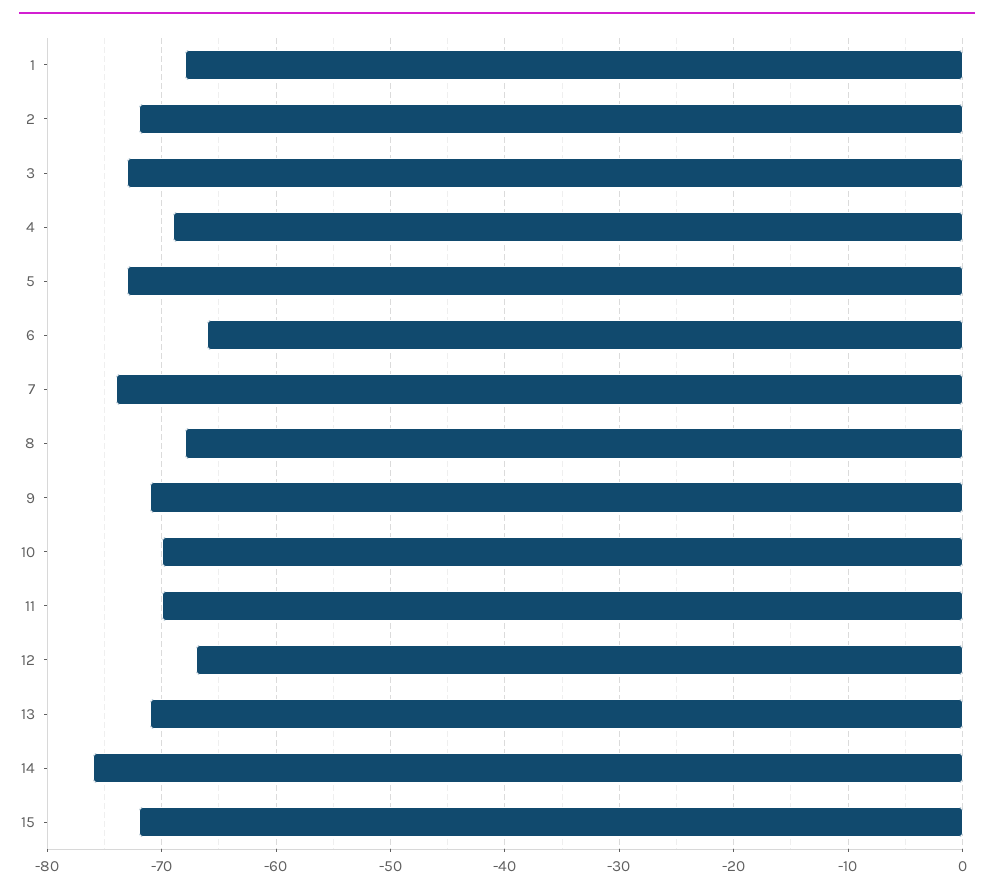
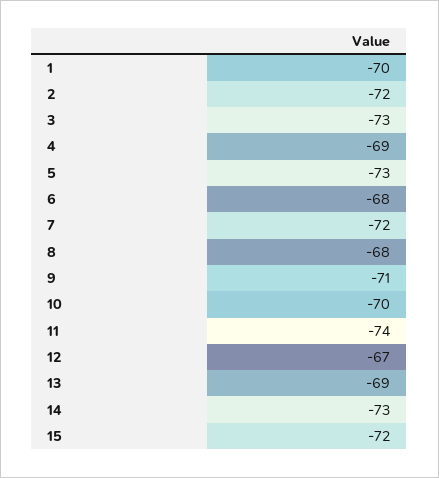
1: -68 -> -70
6: -66 -> -68
7: -74 -> -72
11: -70 -> -74
13: -71 -> -69
14: -76 -> -73

